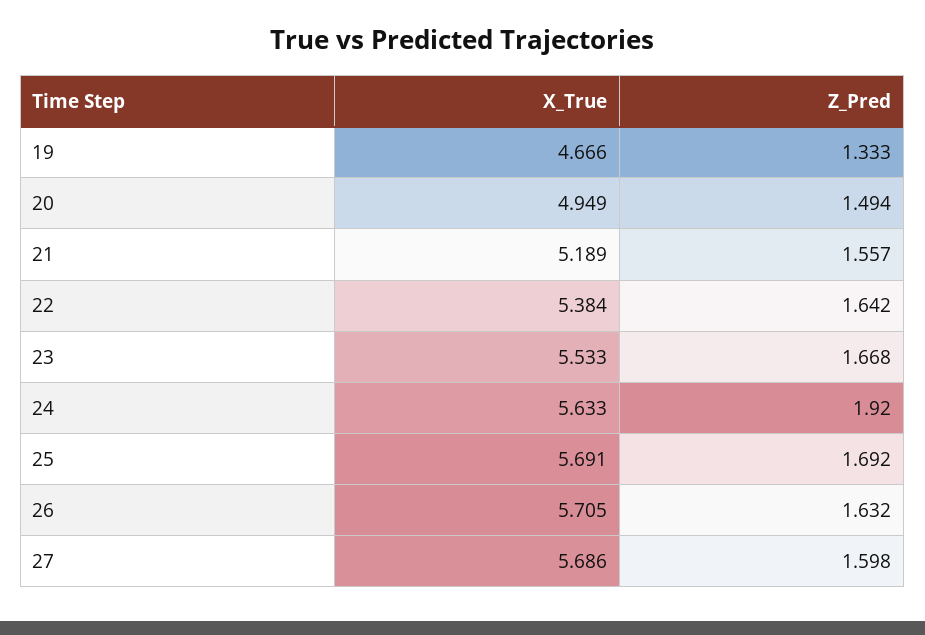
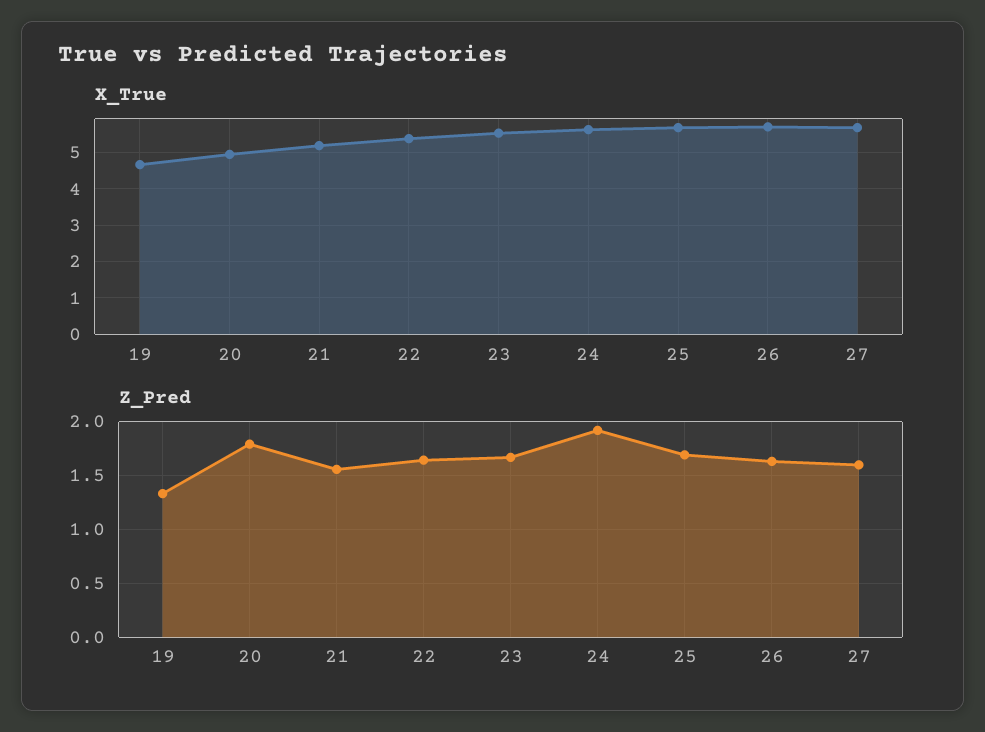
Z_Pred, 20: 1.494 -> 1.8

